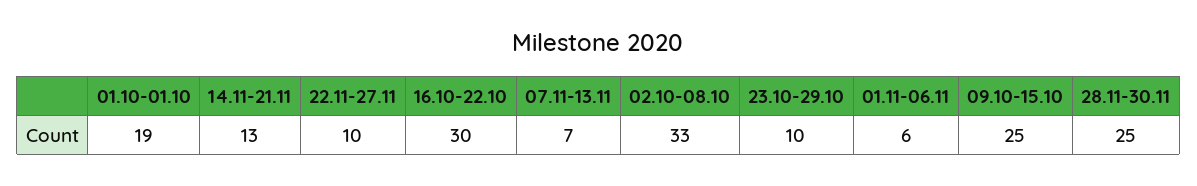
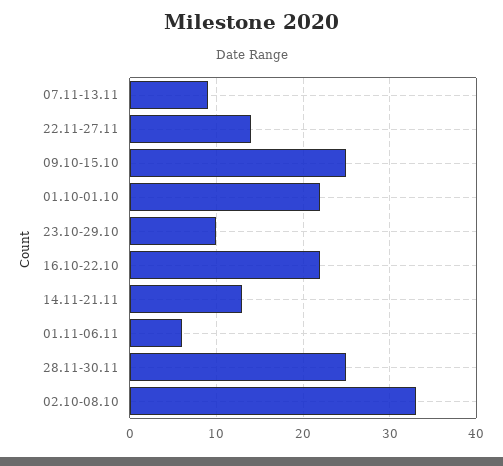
01.10-01.10: 19 -> 22
22.11-27.11: 10 -> 14
16.10-22.10: 30 -> 22
07.11-13.11: 7 -> 9

